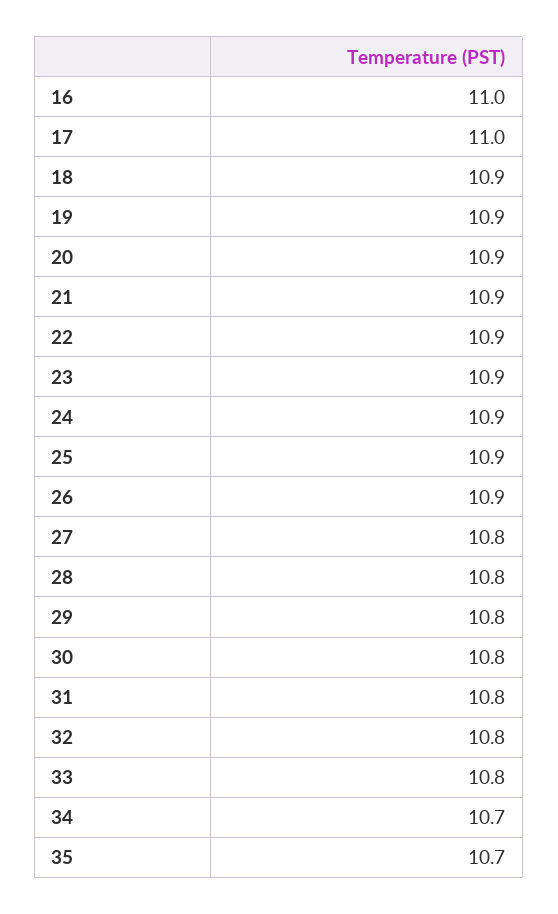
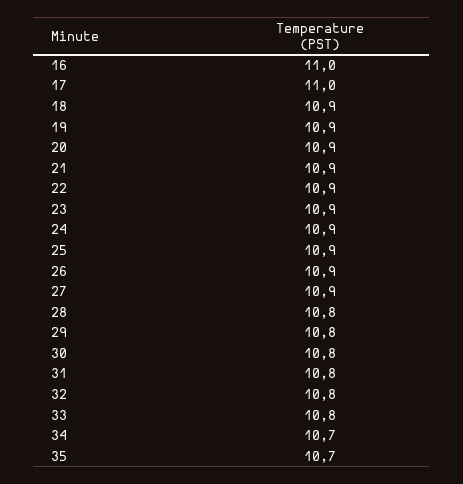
27: 10.8 -> 10.9

